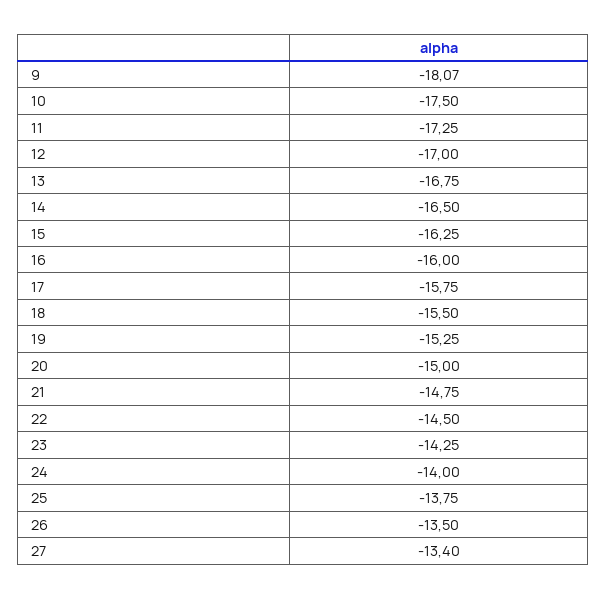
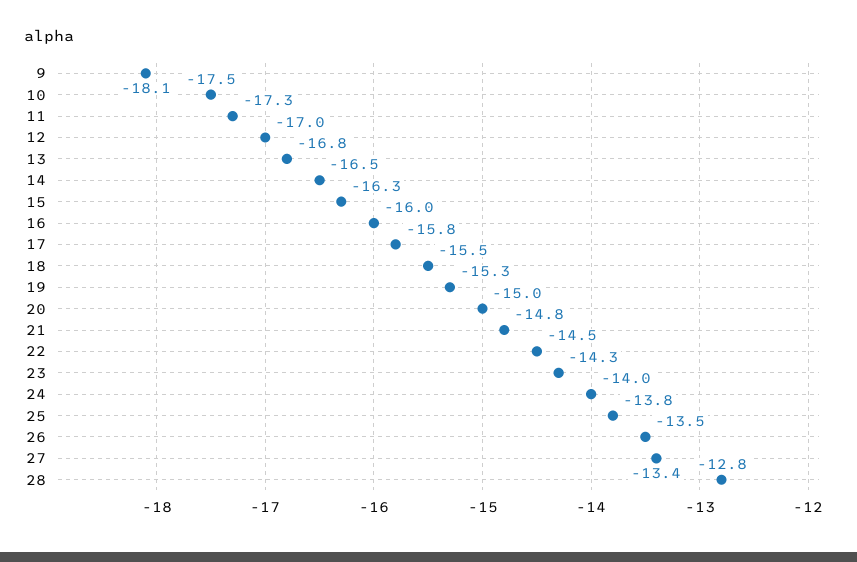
28: none -> -12.8

